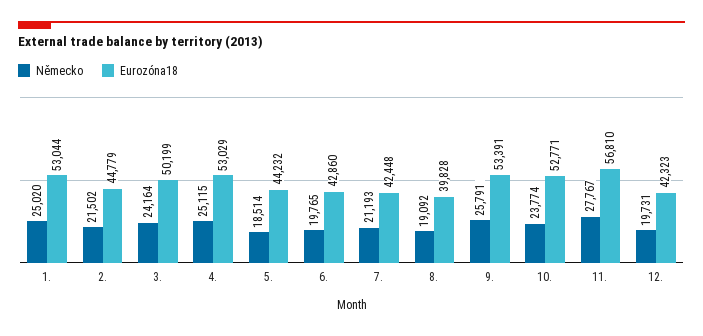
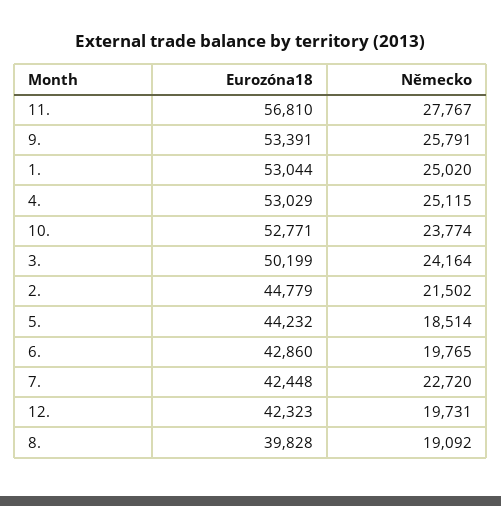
Německo, 7.: 21193 -> 22720

